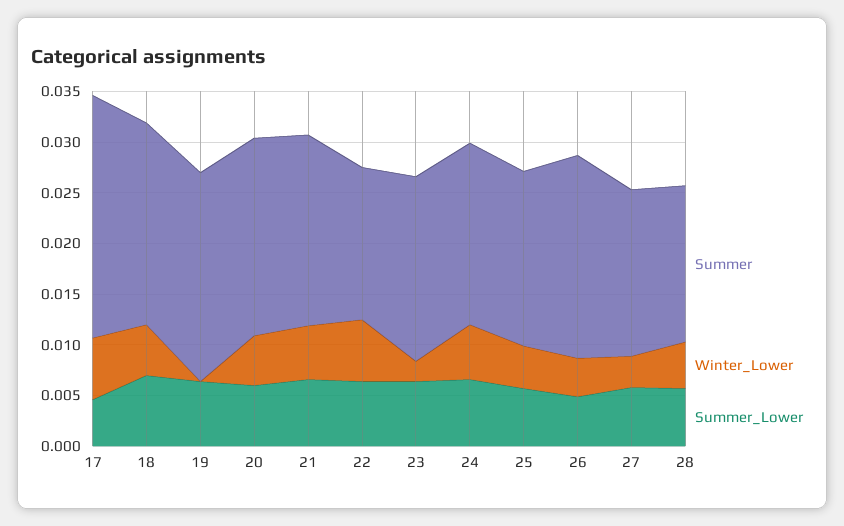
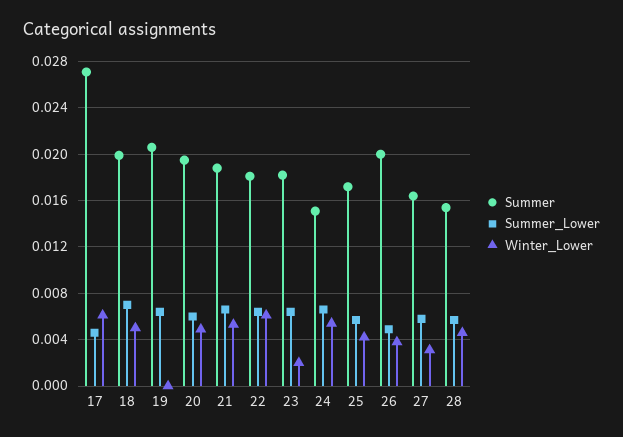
Summer, 17: 0.024 -> 0.027
Summer, 22: 0.015 -> 0.018
Summer, 24: 0.018 -> 0.015

